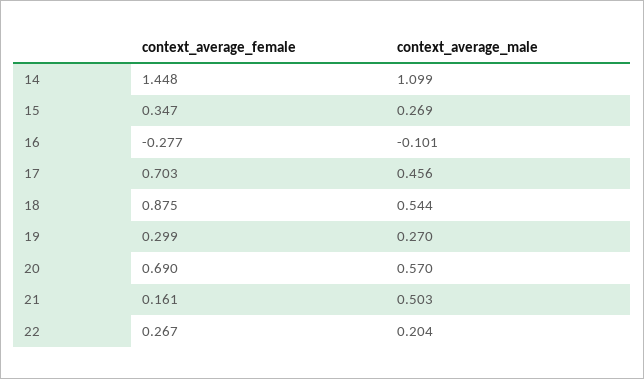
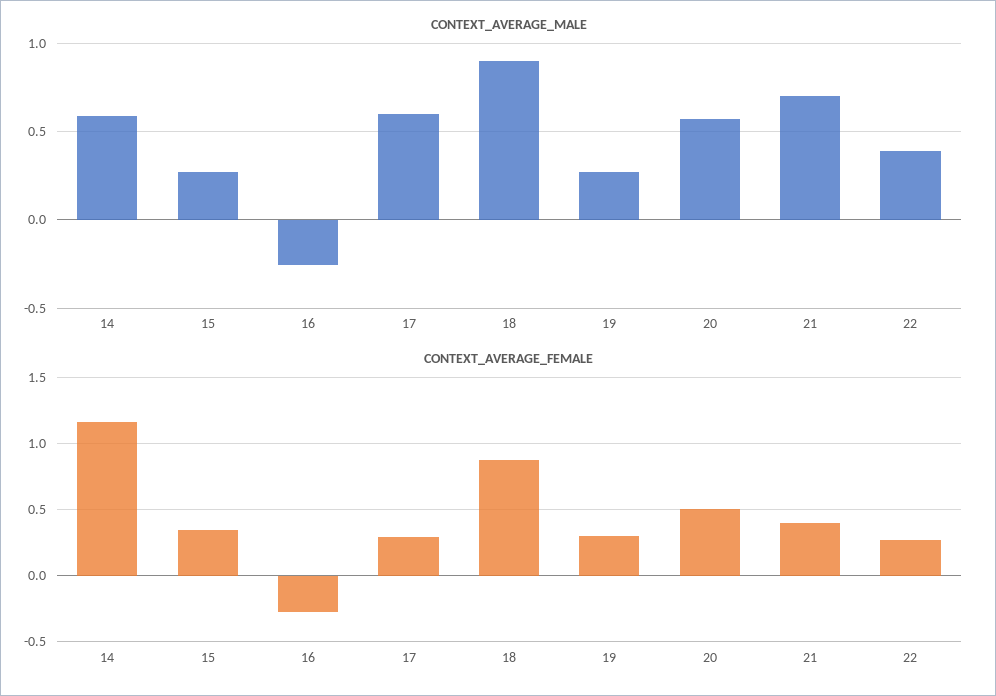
context_average_female, 14: 1.448 -> 1.15
context_average_male, 14: 1.099 -> 0.6
context_average_male, 16: -0.101 -> -0.25
context_average_female, 17: 0.703 -> 0.3
context_average_male, 17: 0.456 -> 0.6
context_average_male, 18: 0.544 -> 0.9
context_average_female, 20: 0.69 -> 0.5
context_average_female, 21: 0.161 -> 0.4
context_average_male, 21: 0.503 -> 0.7
context_average_male, 22: 0.204 -> 0.4

